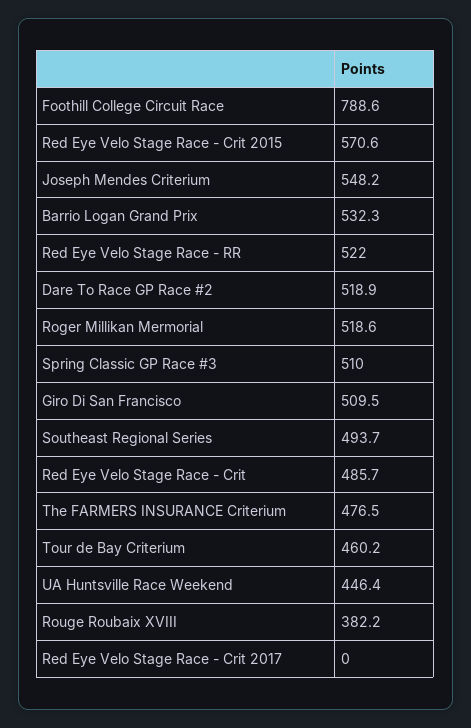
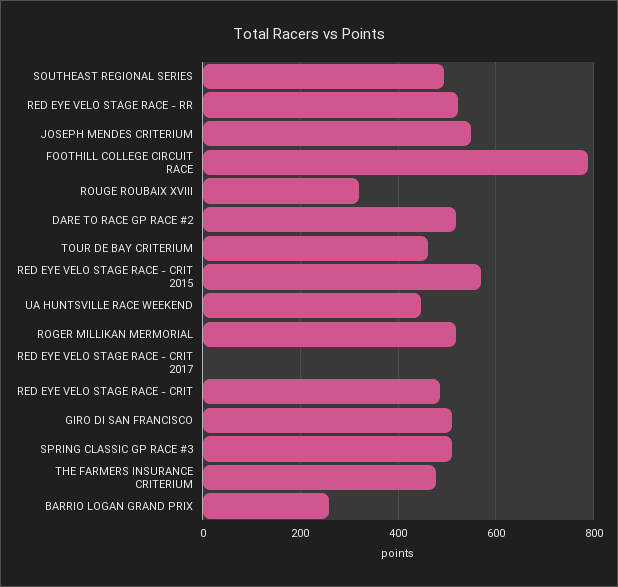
Barrio Logan Grand Prix: 532.3 -> 260
Rouge Roubaix XVIII: 382.2 -> 320

